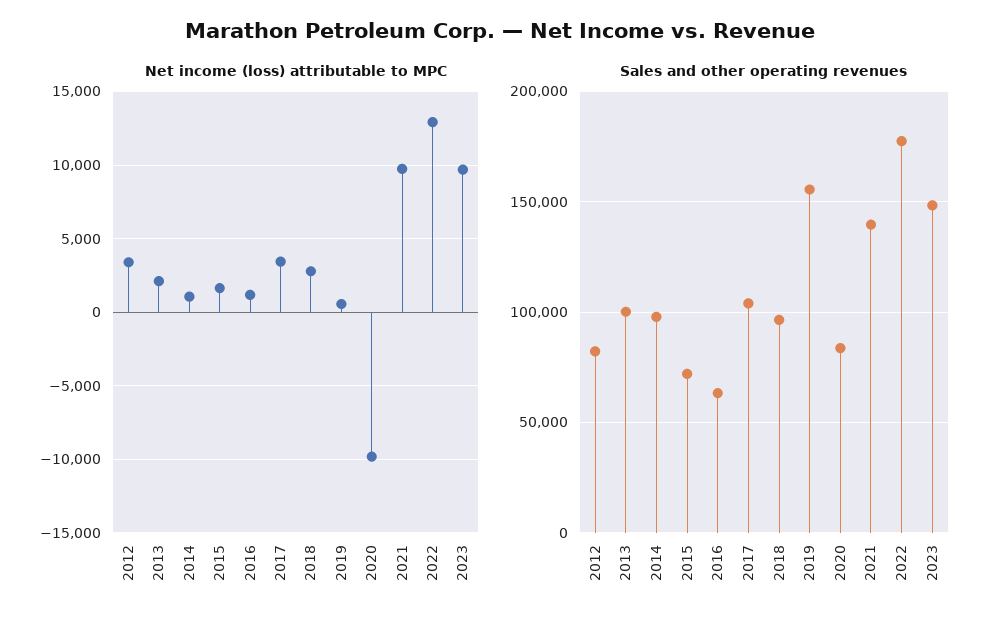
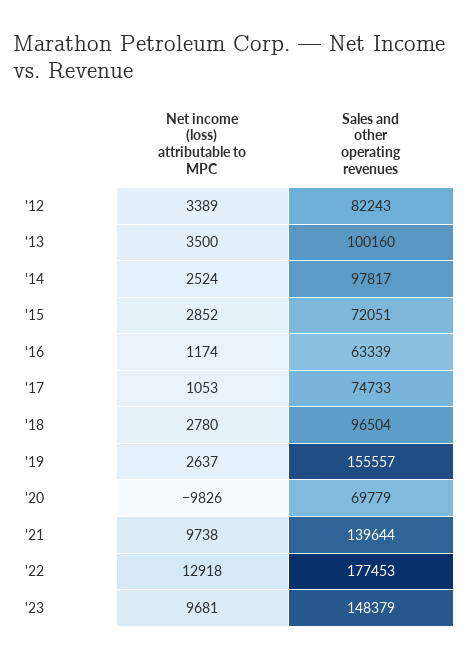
Net income (loss) attributable to MPC, 2013: 2000 -> 3500
Net income (loss) attributable to MPC, 2014: 1000 -> 2524
Net income (loss) attributable to MPC, 2015: 1500 -> 2852
Net income (loss) attributable to MPC, 2017: 3500 -> 1053
Net income (loss) attributable to MPC, 2019: 500 -> 2637
Sales and other operating revenues, 2017: 105000 -> 74733
Sales and other operating revenues, 2020: 85000 -> 69779

